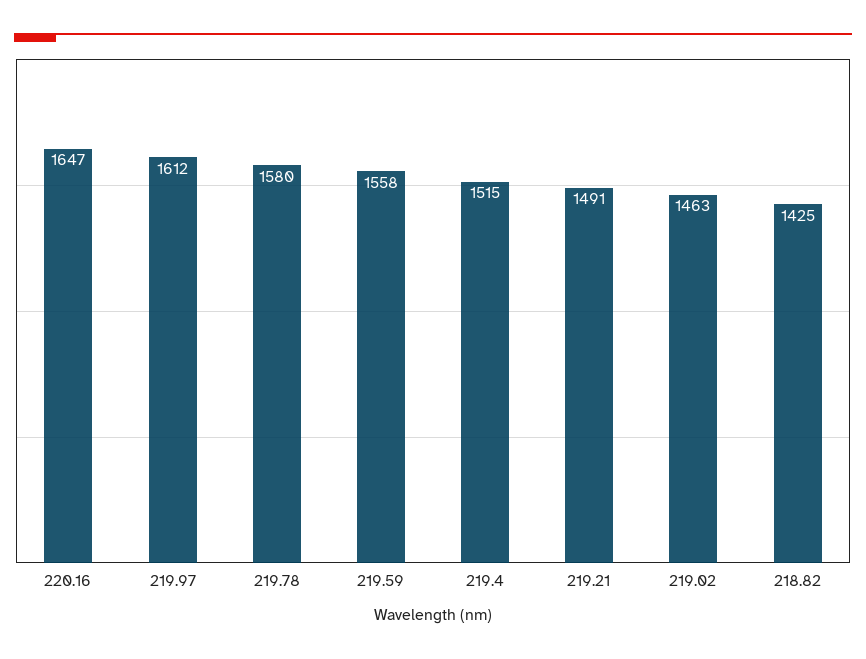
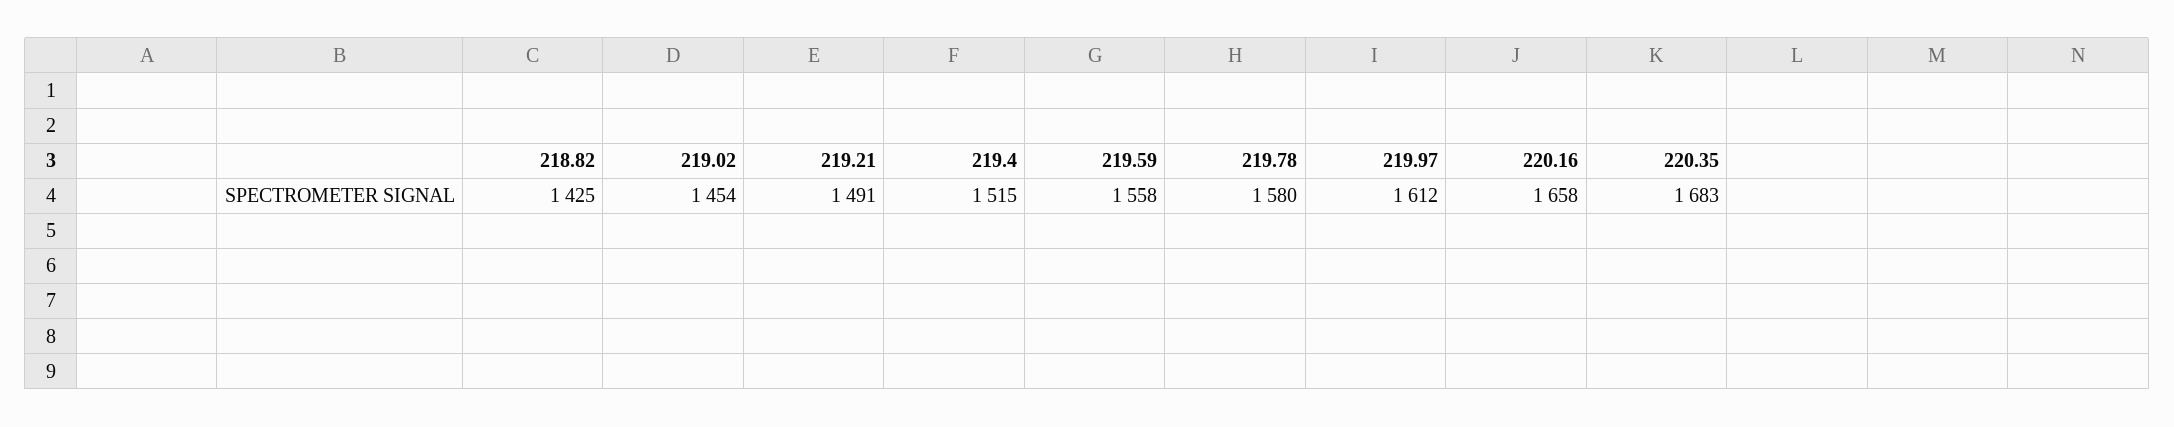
220.16: 1647 -> 1658
219.02: 1463 -> 1454
220.35: none -> 1683

